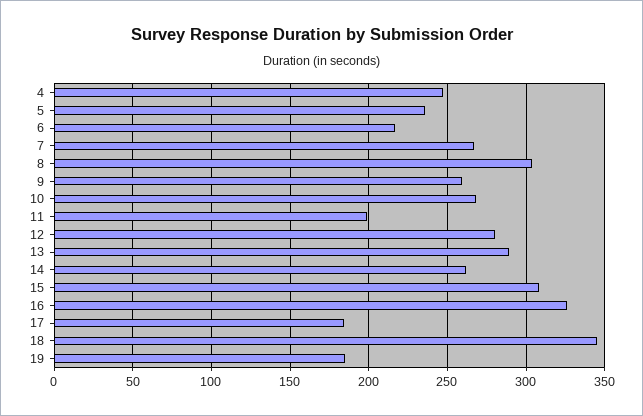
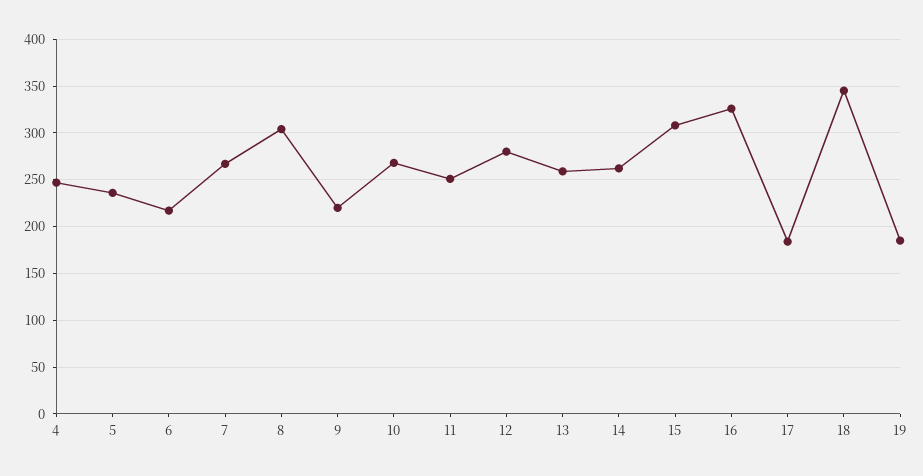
9: 260 -> 220
11: 200 -> 250
13: 290 -> 260

